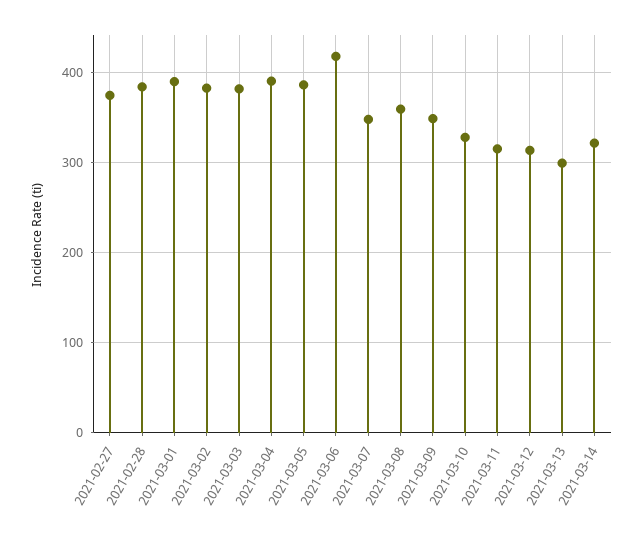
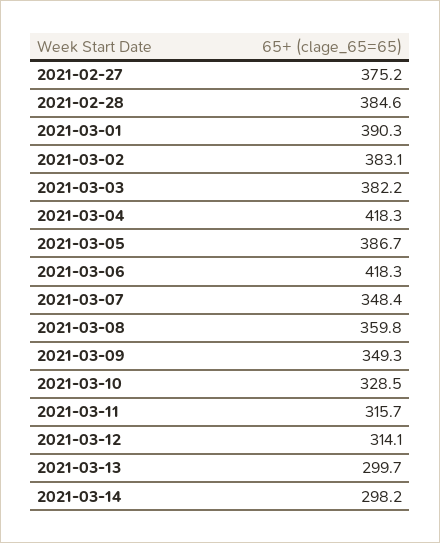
2021-03-04: 390 -> 418.3
2021-03-14: 320 -> 298.2

